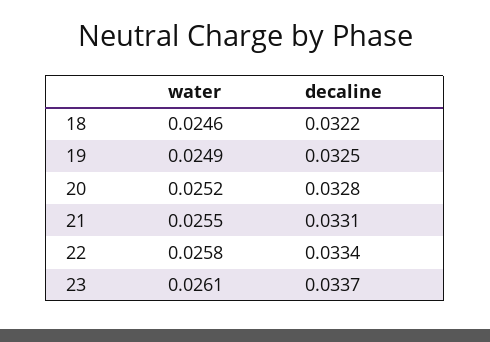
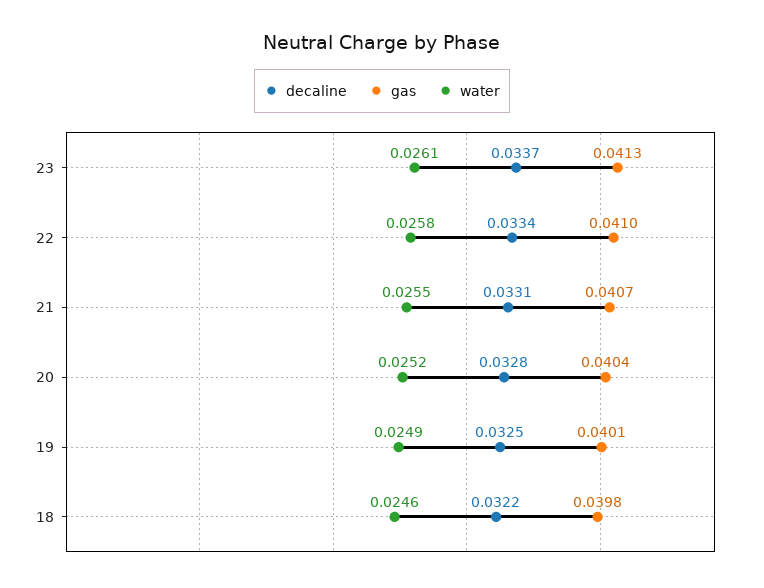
gas, 23: none -> 0.0413
gas, 22: none -> 0.041
gas, 21: none -> 0.0407
gas, 20: none -> 0.0404
gas, 19: none -> 0.0401
gas, 18: none -> 0.0398

